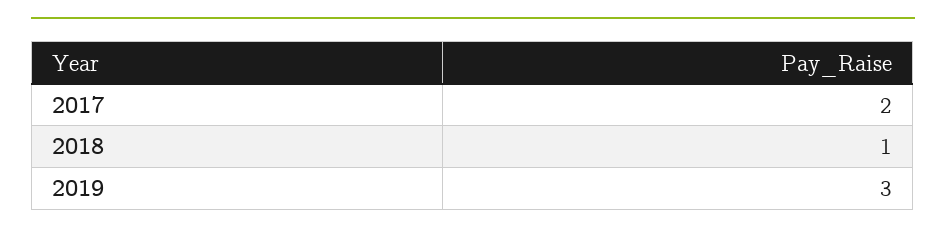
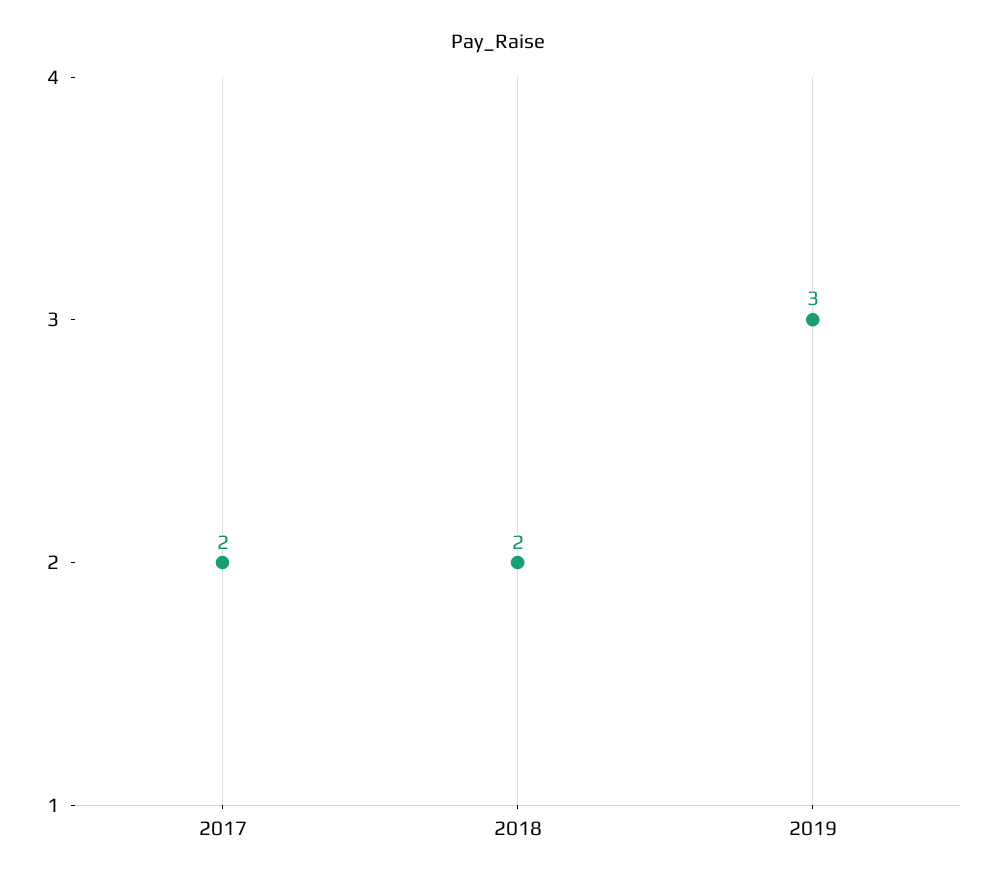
2018: 1 -> 2

